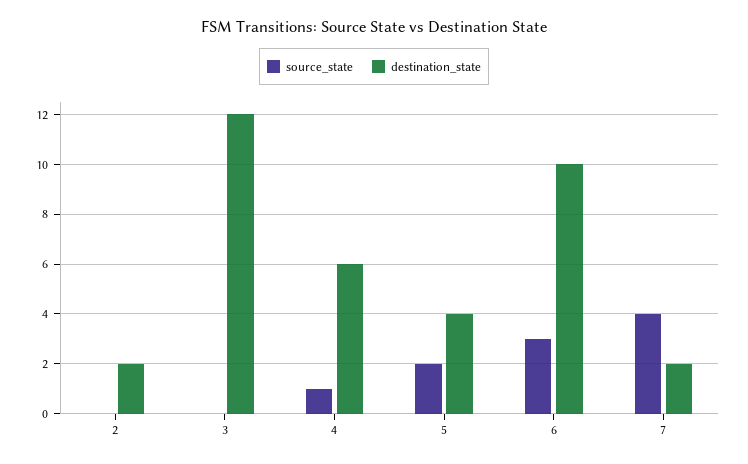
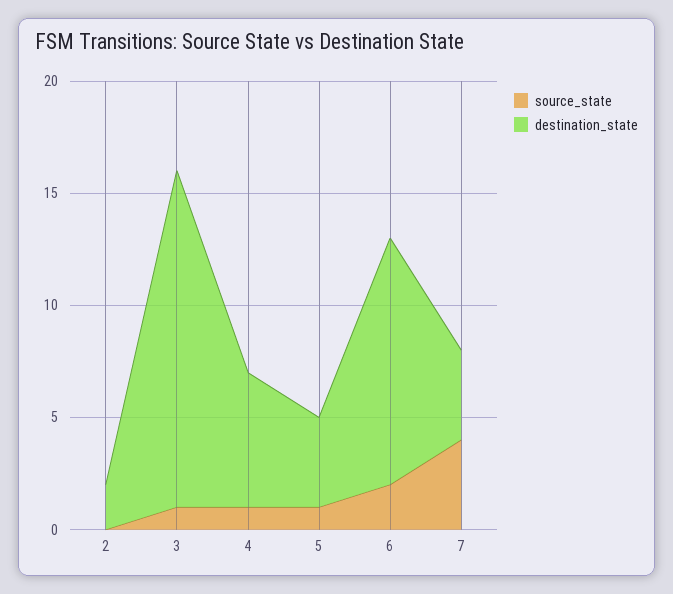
source_state, 3: 0 -> 1
destination_state, 3: 12 -> 15
source_state, 5: 2 -> 1
source_state, 6: 3 -> 2
destination_state, 6: 10 -> 11
destination_state, 7: 2 -> 4

